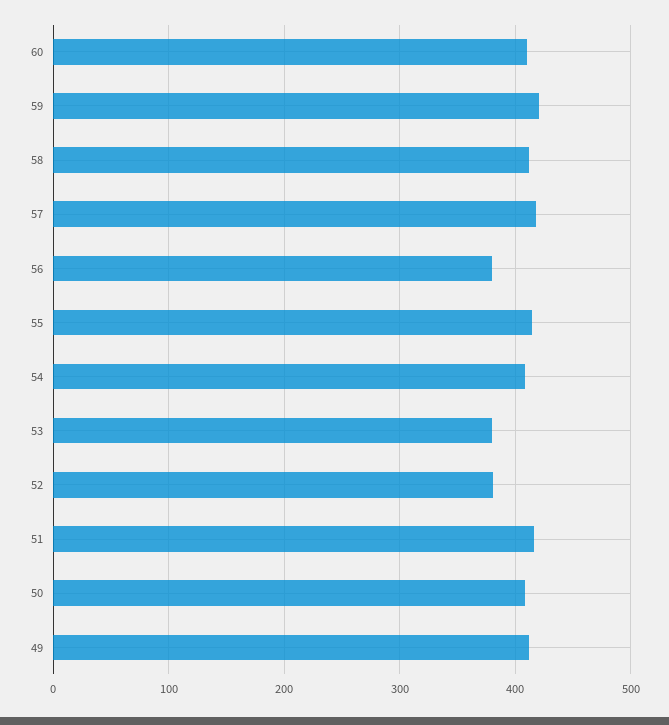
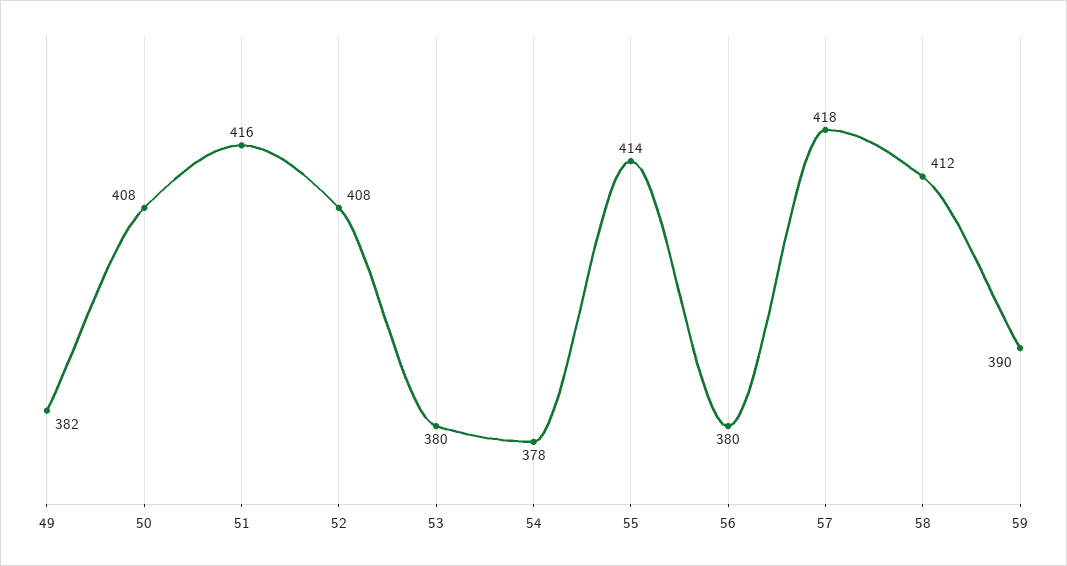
60: 410 -> none
59: 420 -> 390
54: 410 -> 378
52: 380 -> 408
49: 410 -> 382

